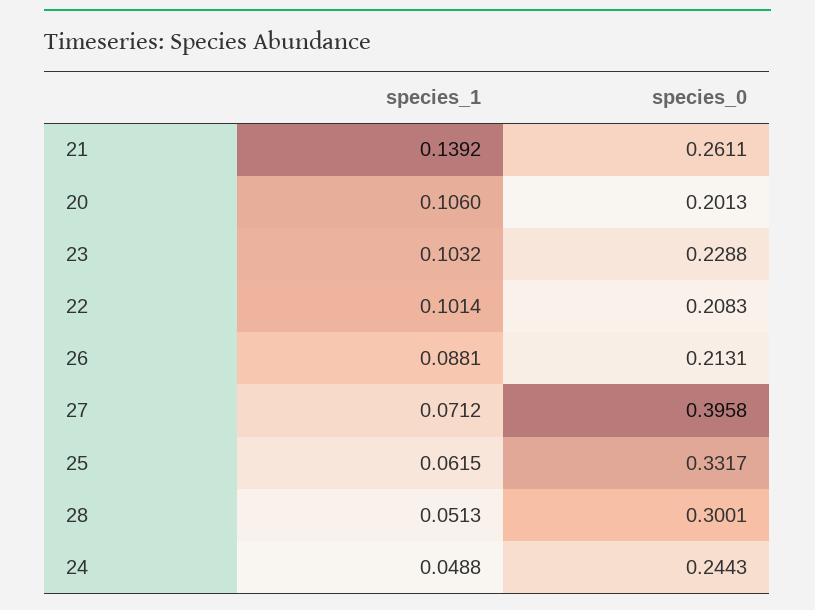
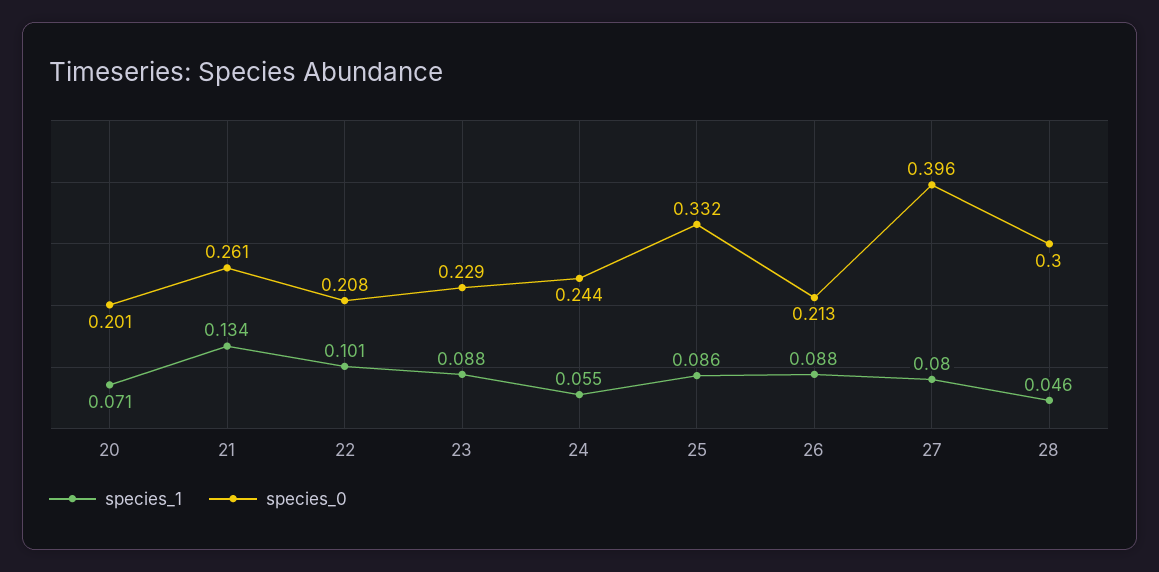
species_1, 21: 0.1392 -> 0.134
species_1, 20: 0.106 -> 0.071
species_1, 23: 0.1032 -> 0.088
species_1, 27: 0.0712 -> 0.08
species_1, 25: 0.0615 -> 0.086
species_1, 28: 0.0513 -> 0.046
species_1, 24: 0.0488 -> 0.055

